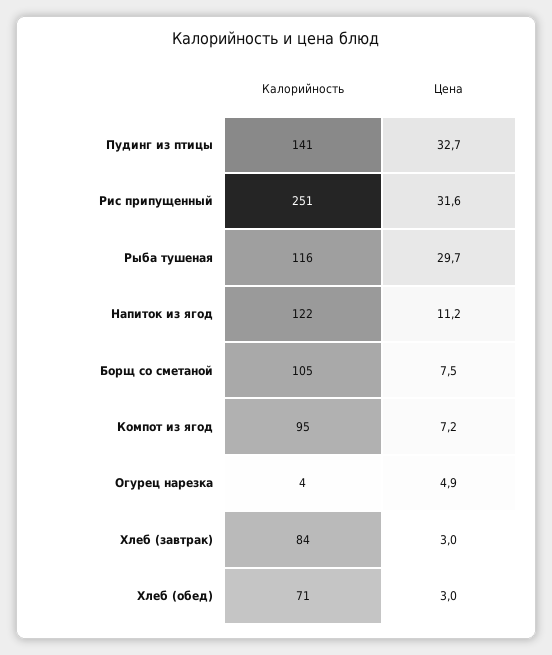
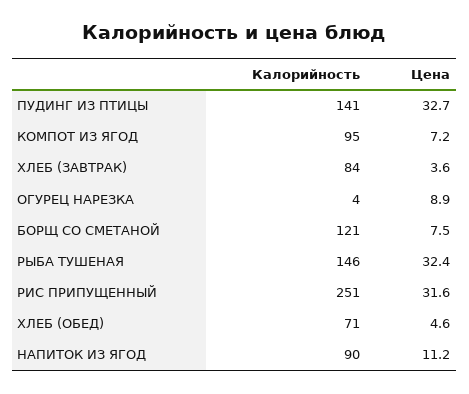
Калорийность, Рыба тушеная: 116 -> 146
Цена, Рыба тушеная: 29.7 -> 32.4
Калорийность, Напиток из ягод: 122 -> 90
Калорийность, Борщ со сметаной: 105 -> 121
Цена, Огурец нарезка: 4.9 -> 8.9
Цена, Хлеб (завтрак): 3 -> 3.6
Цена, Хлеб (обед): 3 -> 4.6

